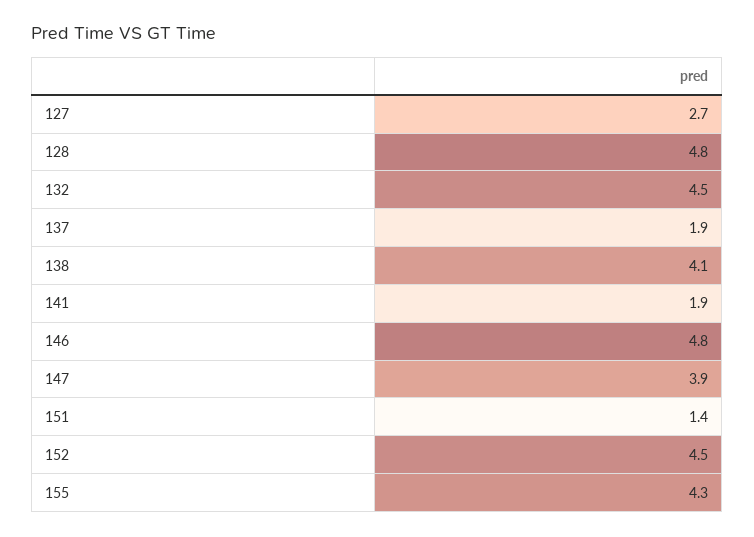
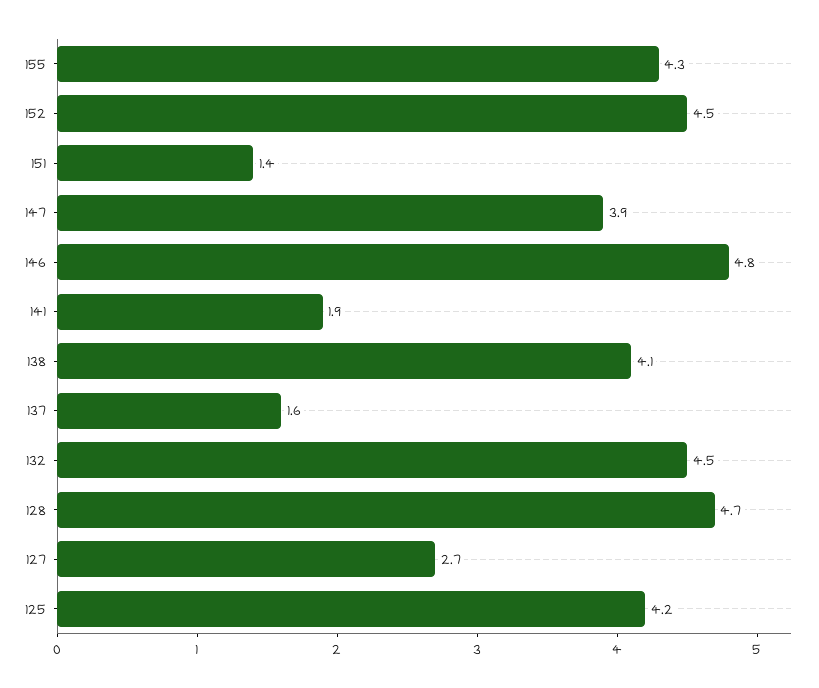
128: 4.8 -> 4.7
137: 1.9 -> 1.6
125: none -> 4.2

